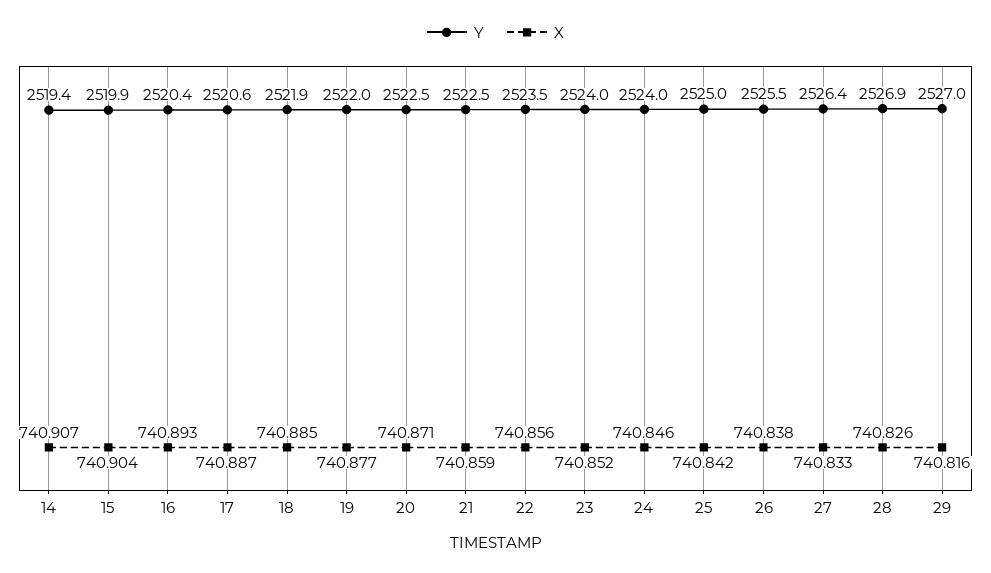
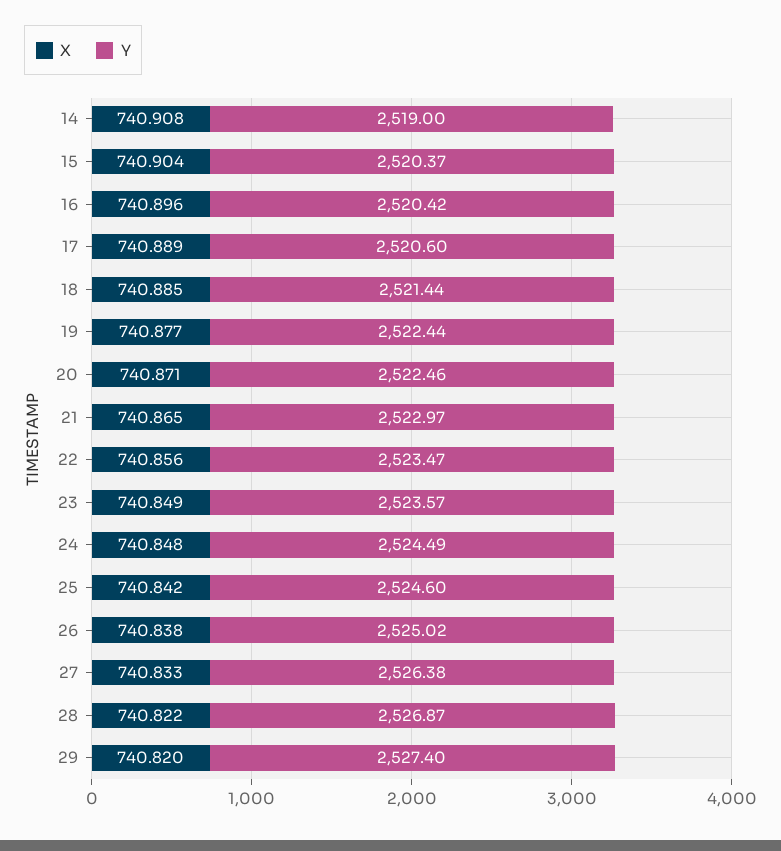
Y, 14: 2519.4 -> 2519
X, 14: 740.907 -> 740.908
Y, 15: 2519.9 -> 2520.37
X, 16: 740.893 -> 740.896
X, 17: 740.887 -> 740.889
Y, 18: 2521.9 -> 2521.44
Y, 19: 2522 -> 2522.44
Y, 21: 2522.5 -> 2522.97
X, 21: 740.859 -> 740.865
Y, 23: 2524 -> 2523.57
X, 23: 740.852 -> 740.849
Y, 24: 2524 -> 2524.49
X, 24: 740.846 -> 740.848
Y, 25: 2525 -> 2524.6
Y, 26: 2525.5 -> 2525.02
X, 28: 740.826 -> 740.822
Y, 29: 2527 -> 2527.4
X, 29: 740.816 -> 740.82

